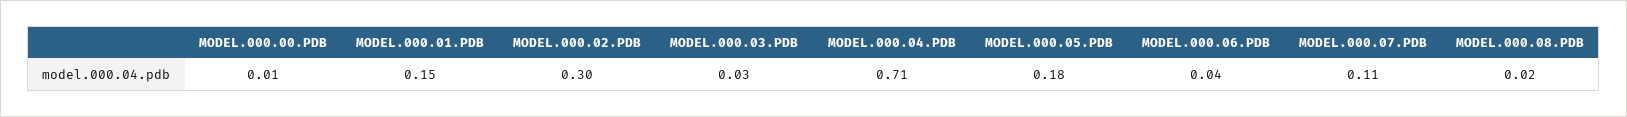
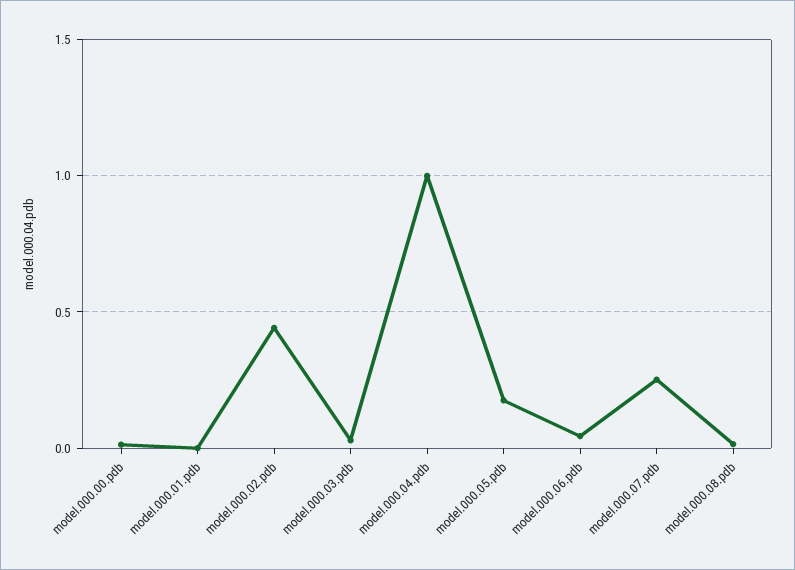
MODEL.000.01.PDB: 0.15 -> 0
MODEL.000.02.PDB: 0.3 -> 0.45
MODEL.000.04.PDB: 0.71 -> 1
MODEL.000.07.PDB: 0.11 -> 0.25

